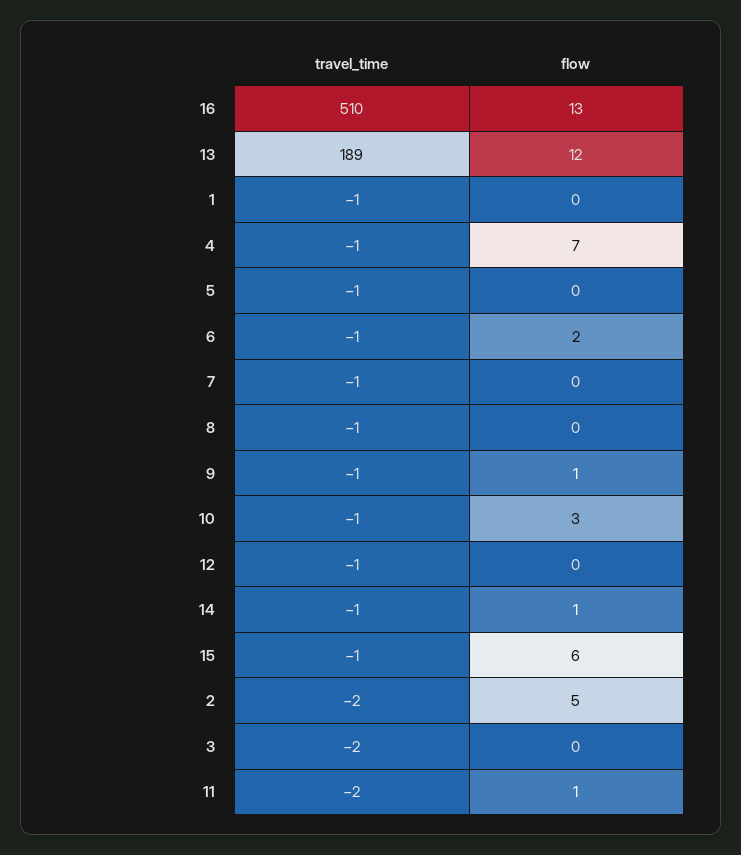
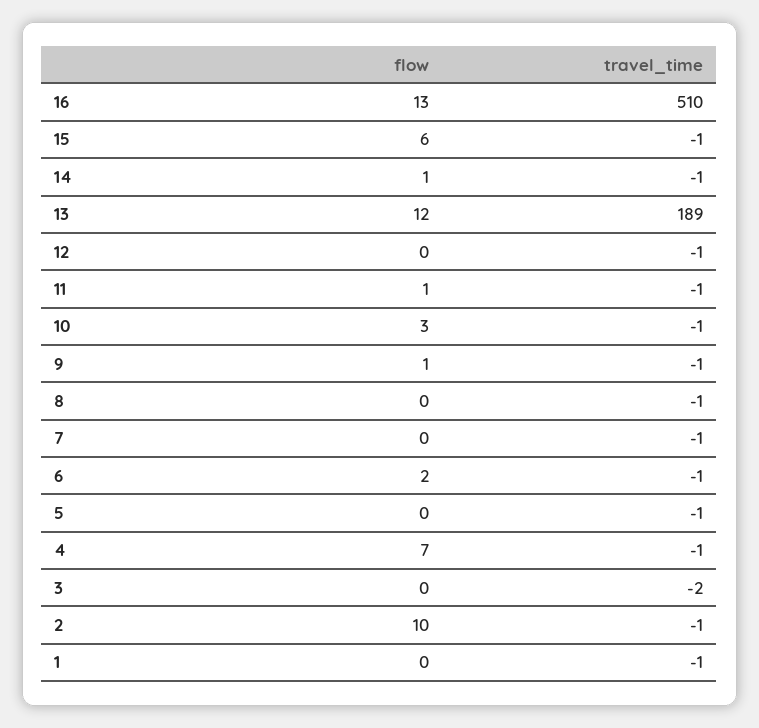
travel_time, 2: -2 -> -1
flow, 2: 5 -> 10
travel_time, 11: -2 -> -1

